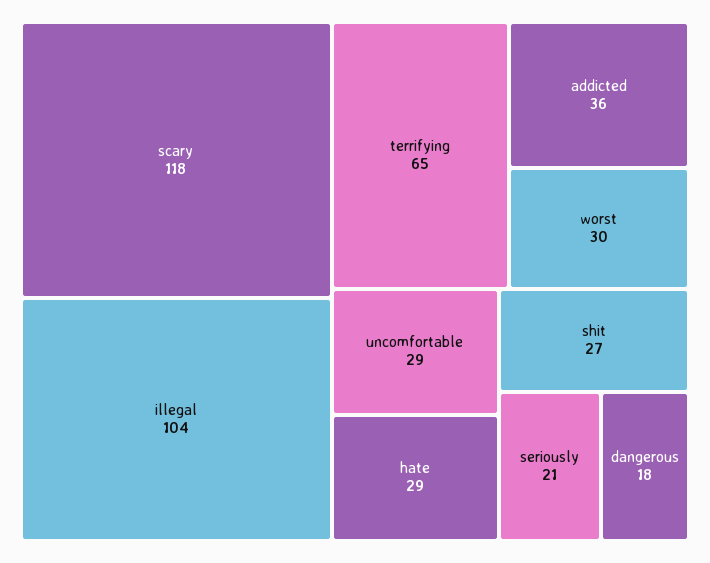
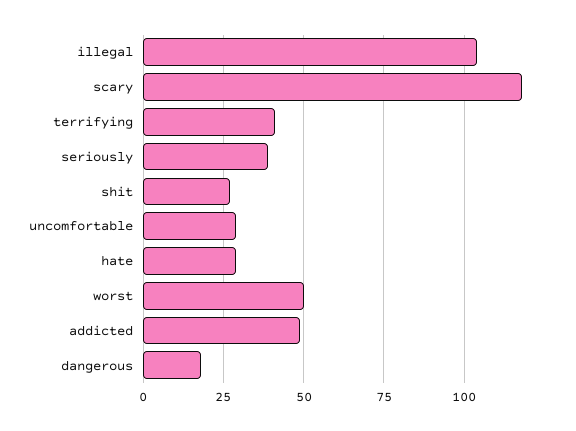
terrifying: 65 -> 40
addicted: 36 -> 50
worst: 30 -> 50
seriously: 21 -> 40

